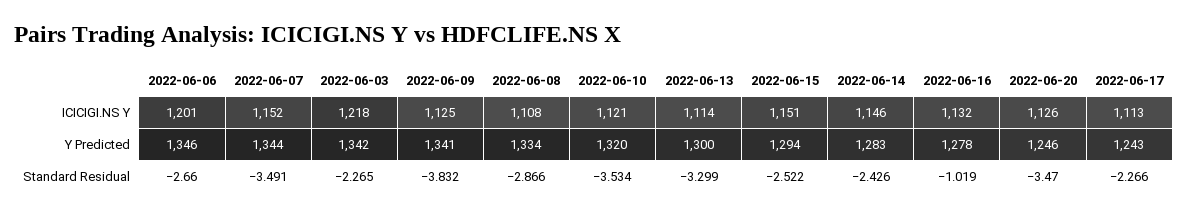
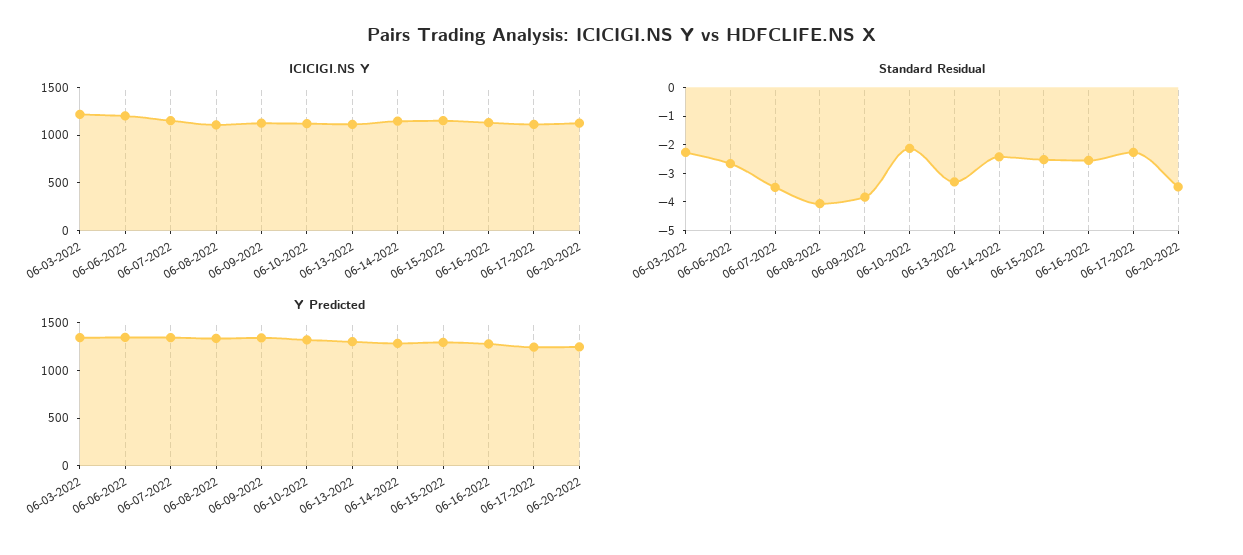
Standard Residual, 2022-06-08: -2.866 -> -4
Standard Residual, 2022-06-10: -3.534 -> -2
Standard Residual, 2022-06-16: -1.019 -> -2.5

